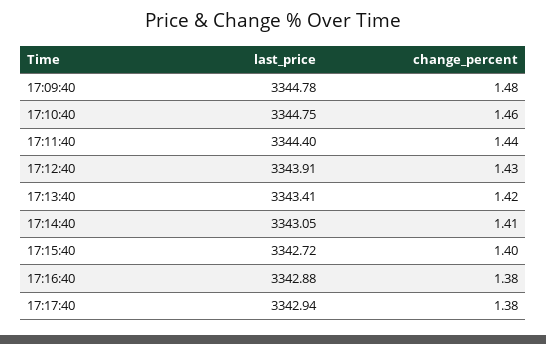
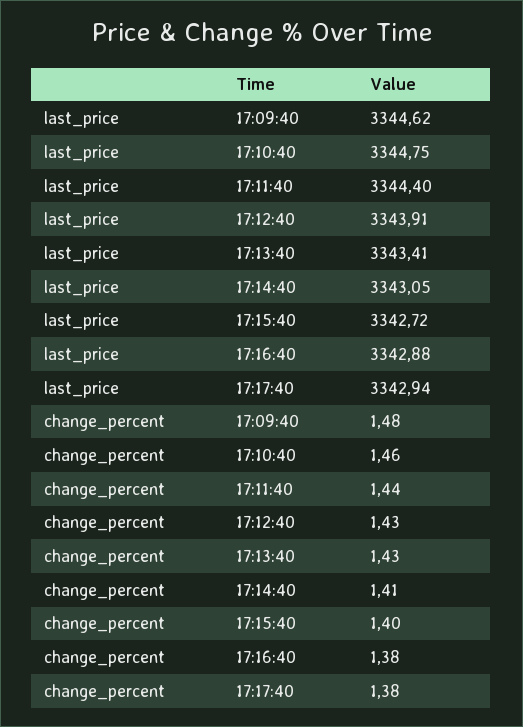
last_price, 17:09:40: 3344.78 -> 3344.62
change_percent, 17:13:40: 1.42 -> 1.43

